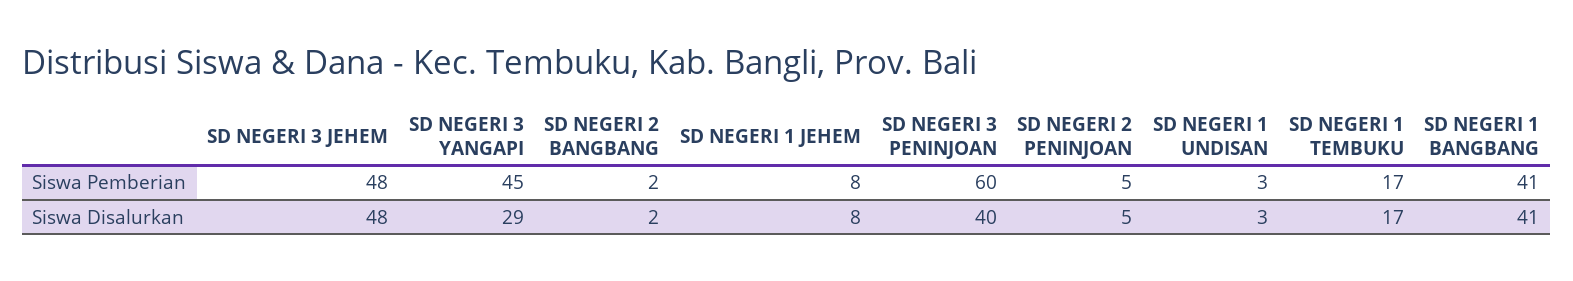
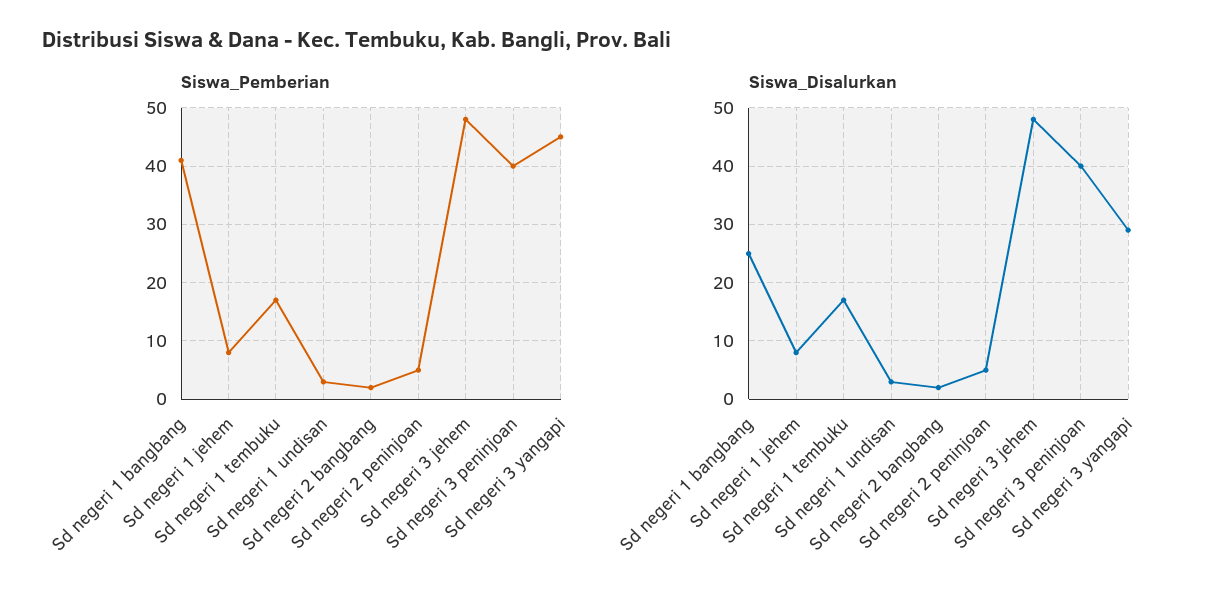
Siswa Pemberian, SD NEGERI 3 PENINJOAN: 60 -> 40
Siswa Disalurkan, SD NEGERI 1 BANGBANG: 41 -> 25

